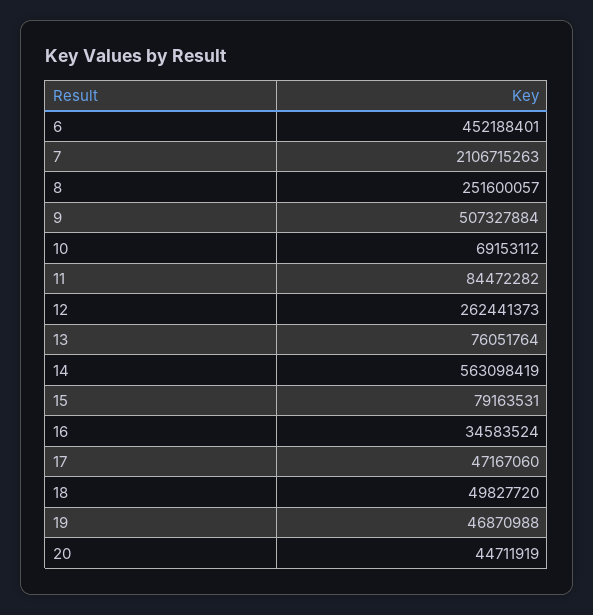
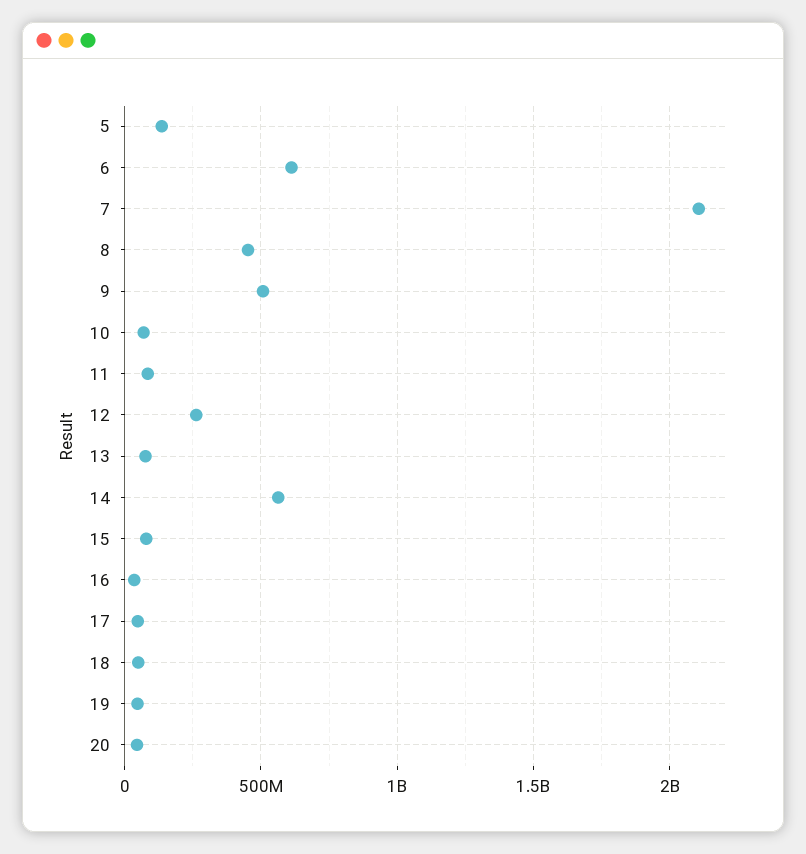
6: 452188401 -> 600000000
8: 251600057 -> 450000000
5: none -> 150000000

